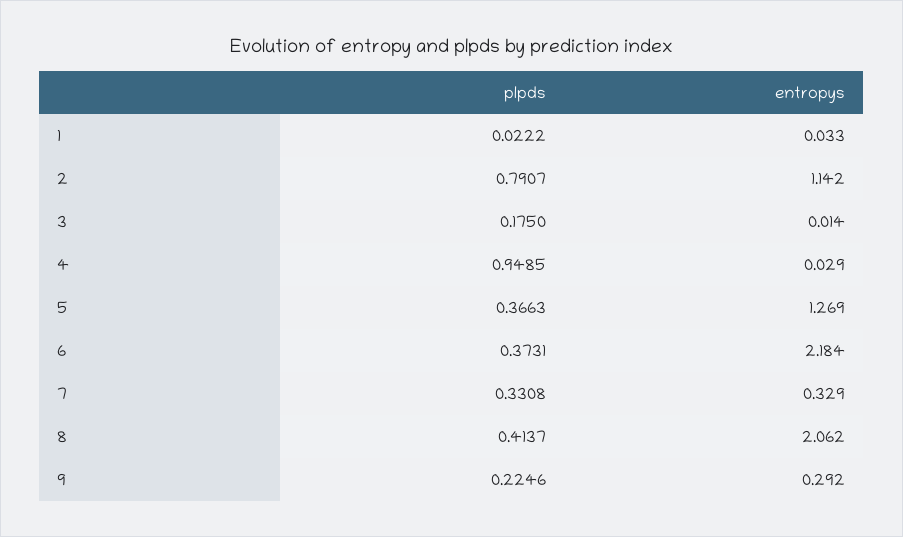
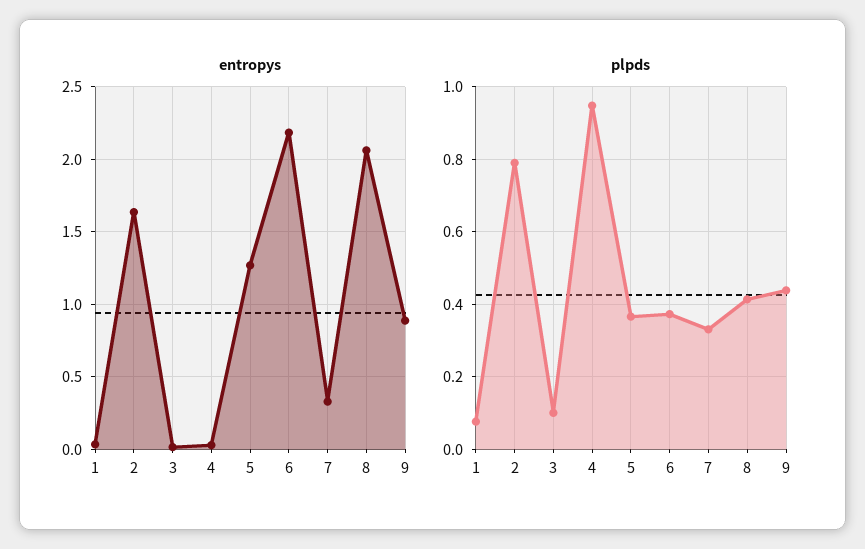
plpds, 1: 0.0222 -> 0.08
entropys, 2: 1.142 -> 1.65
plpds, 3: 0.175 -> 0.1
plpds, 9: 0.2246 -> 0.44
entropys, 9: 0.292 -> 0.9

